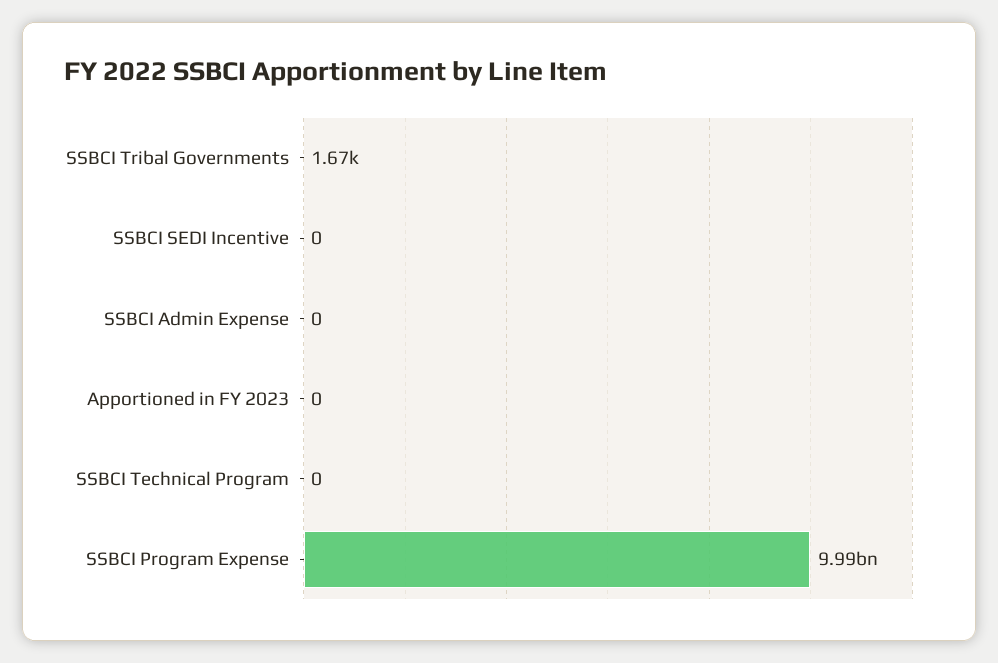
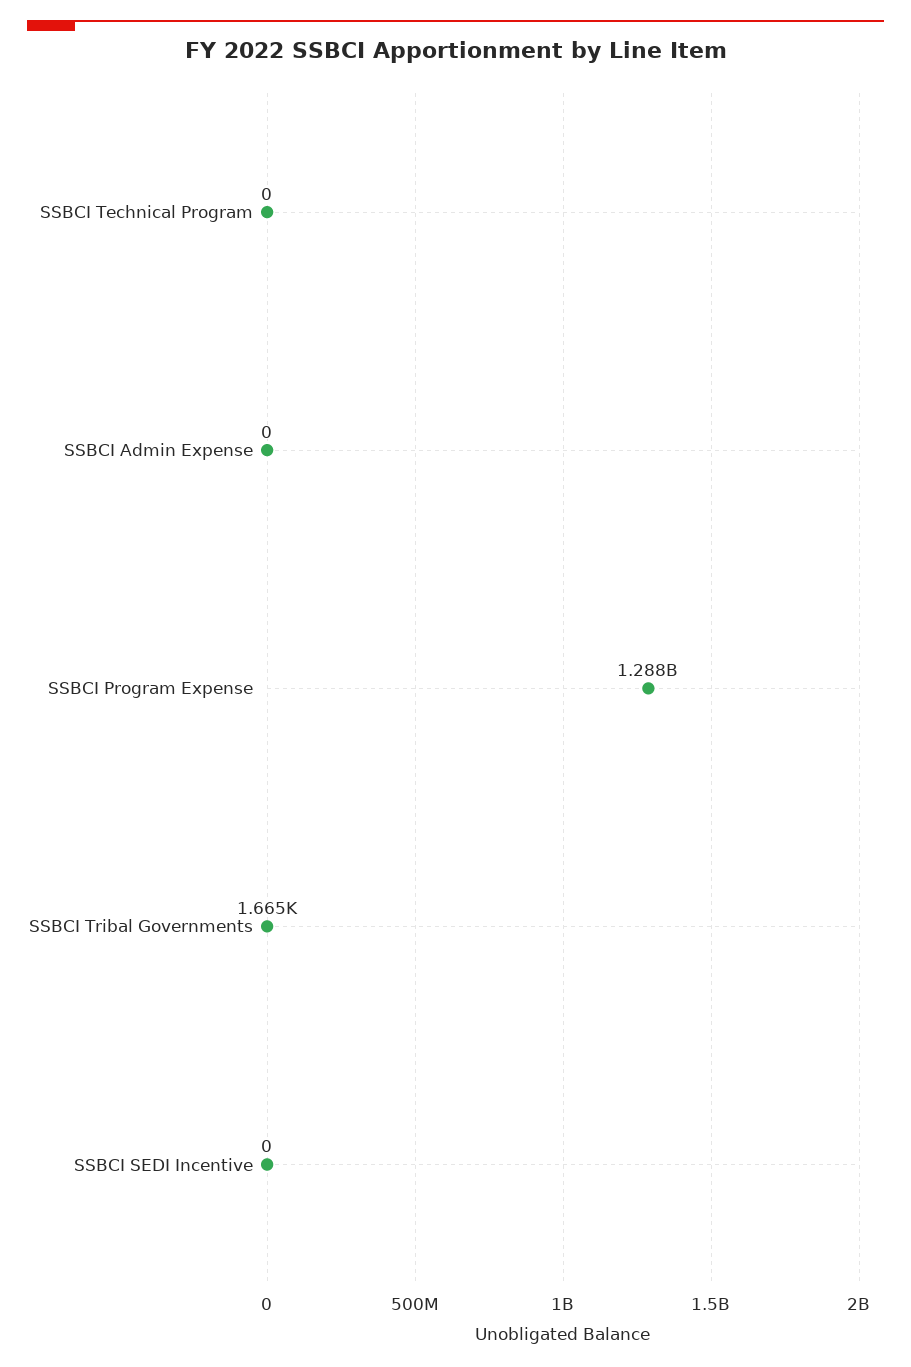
Apportioned in FY 2023: 0 -> none
SSBCI Program Expense: 9990000000 -> 1288000000

